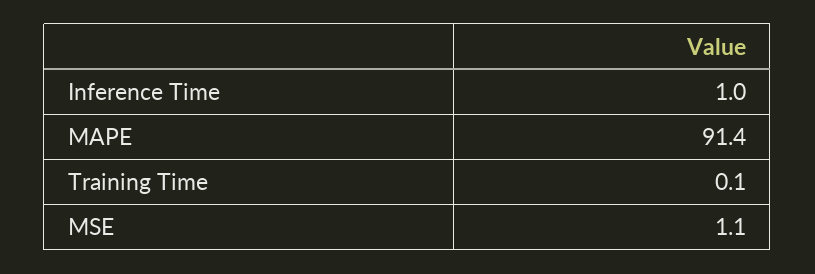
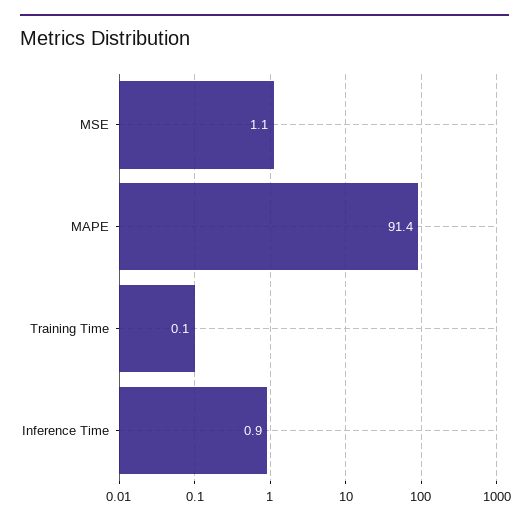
Inference Time: 1 -> 0.9

